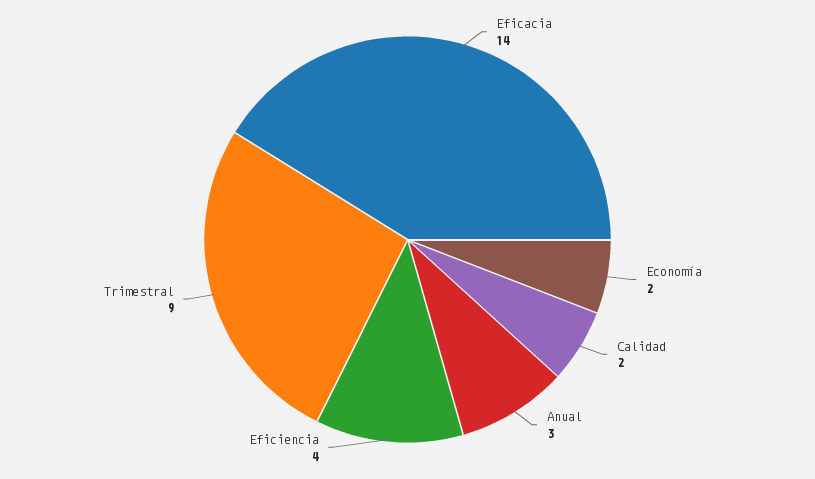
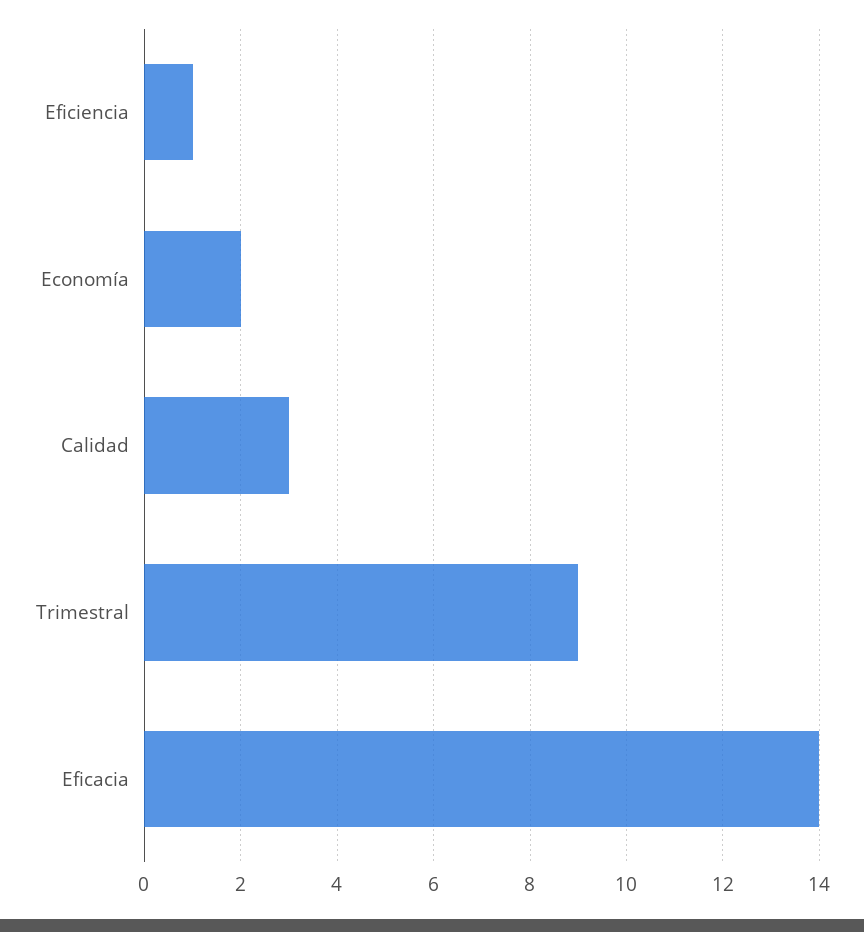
Calidad: 2 -> 3
Anual: 3 -> none
Eficiencia: 4 -> 1

